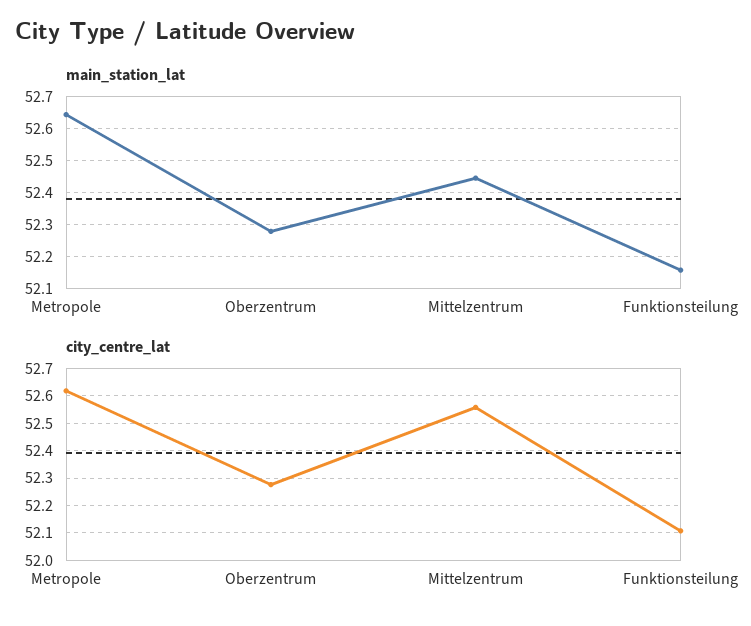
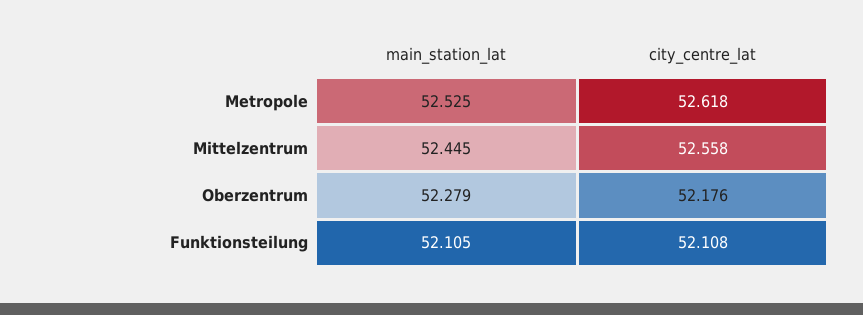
main_station_lat, Metropole: 52.64 -> 52.525
main_station_lat, Funktionsteilung: 52.16 -> 52.105
city_centre_lat, Oberzentrum: 52.275 -> 52.176

